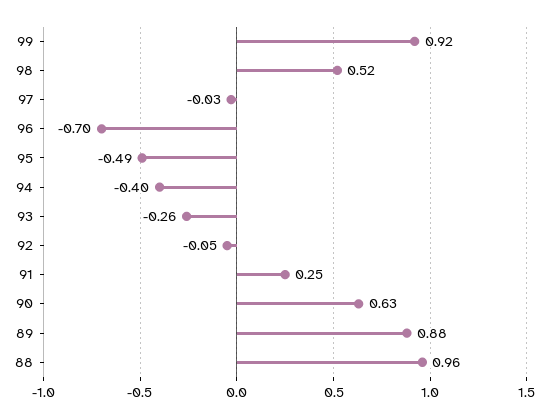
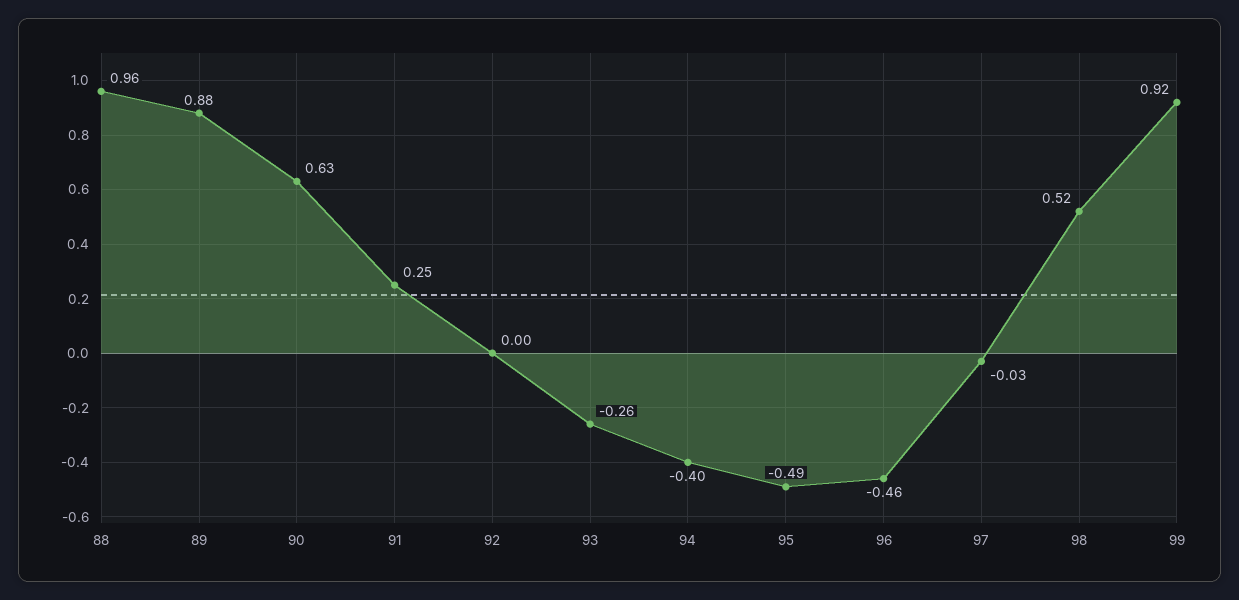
96: -0.7 -> -0.46
92: -0.05 -> 0

